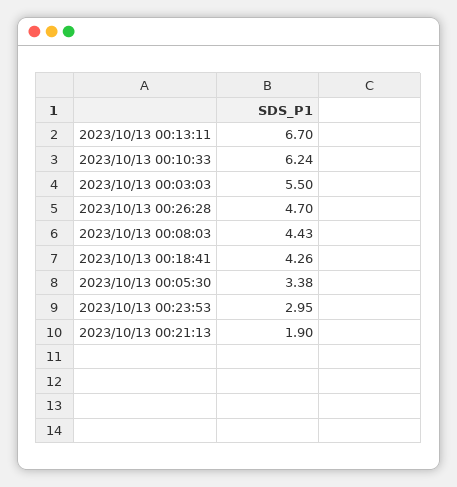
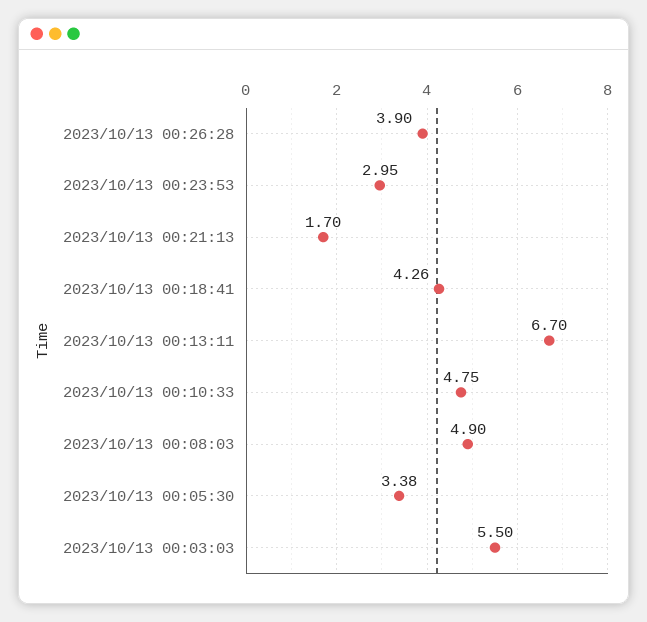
2023/10/13 00:10:33: 6.24 -> 4.75
2023/10/13 00:26:28: 4.7 -> 3.9
2023/10/13 00:08:03: 4.43 -> 4.9
2023/10/13 00:21:13: 1.9 -> 1.7

